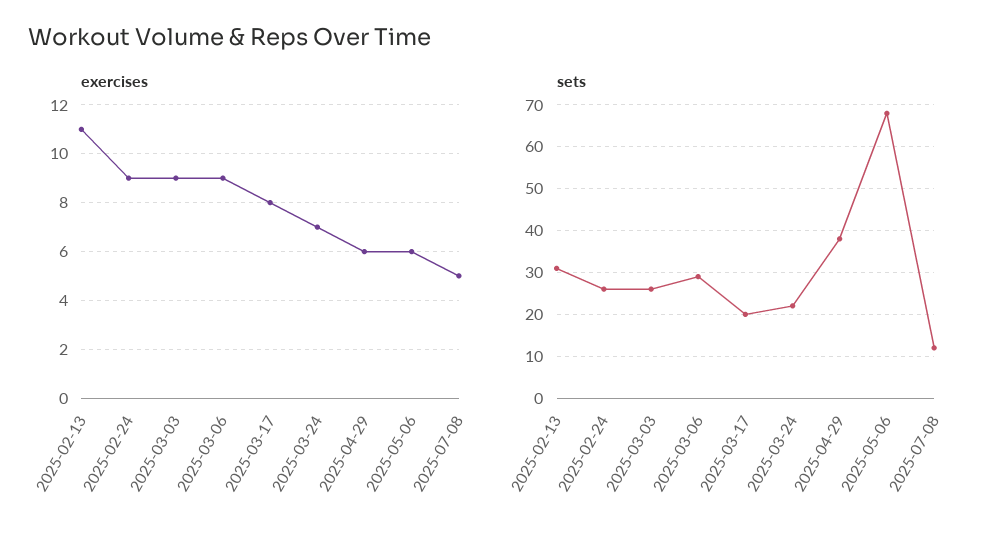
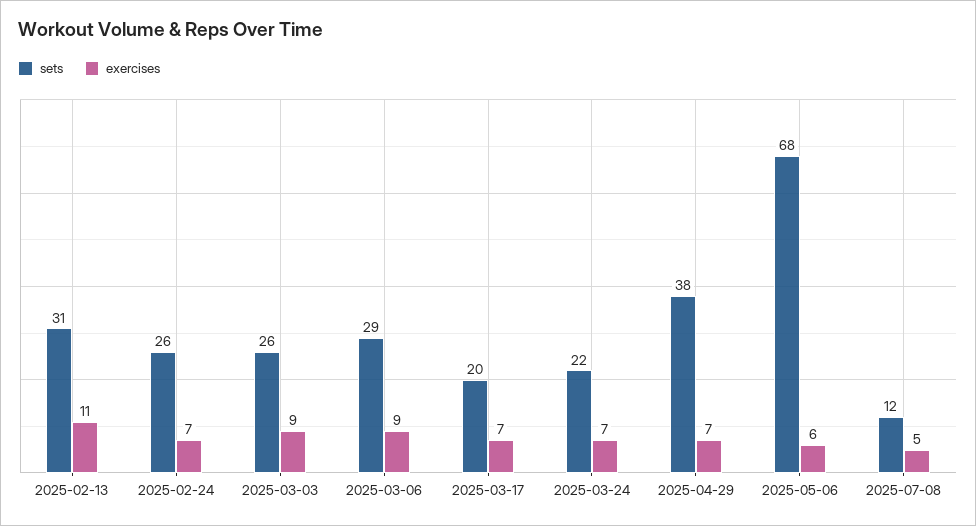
exercises, 2025-02-24: 9 -> 7
exercises, 2025-03-17: 8 -> 7
exercises, 2025-04-29: 6 -> 7

